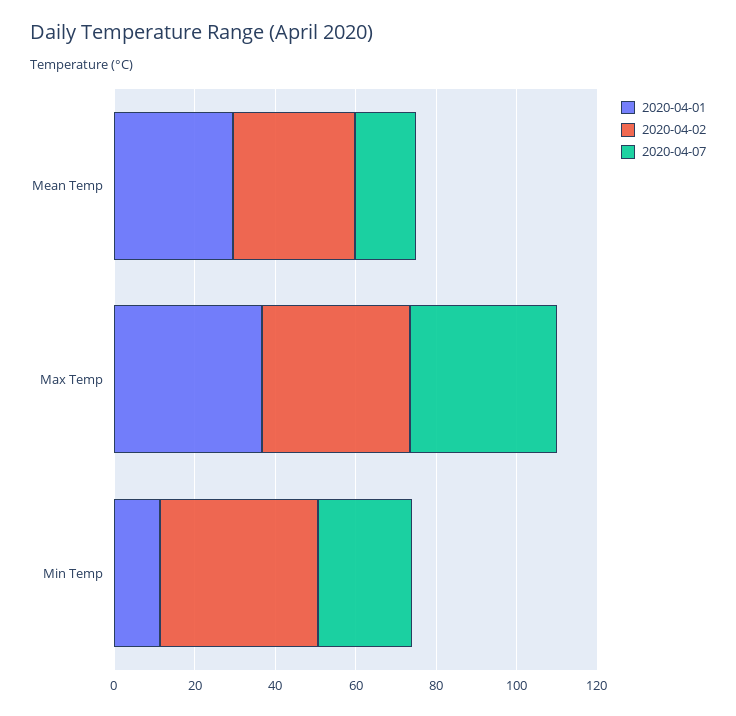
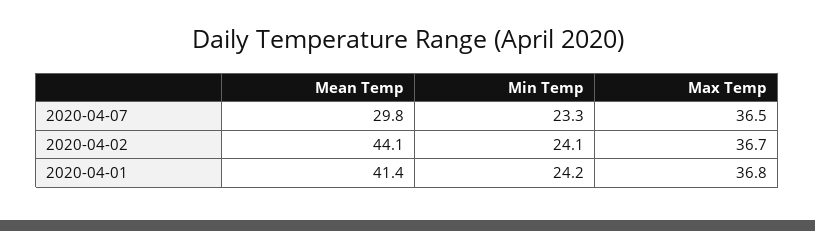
2020-04-01, Mean Temp: 30 -> 41.4
2020-04-02, Mean Temp: 30 -> 44.1
2020-04-07, Mean Temp: 15 -> 29.8
2020-04-01, Min Temp: 10 -> 24.2
2020-04-02, Min Temp: 40 -> 24.1

